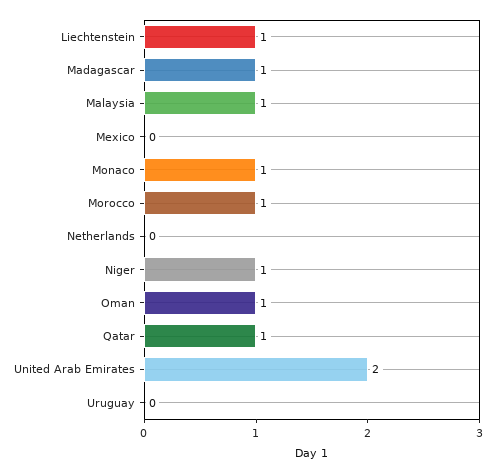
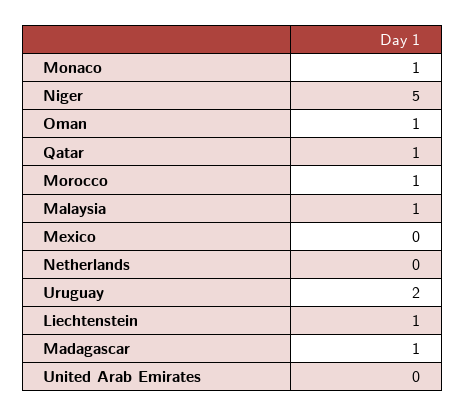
Niger: 1 -> 5
United Arab Emirates: 2 -> 0
Uruguay: 0 -> 2

